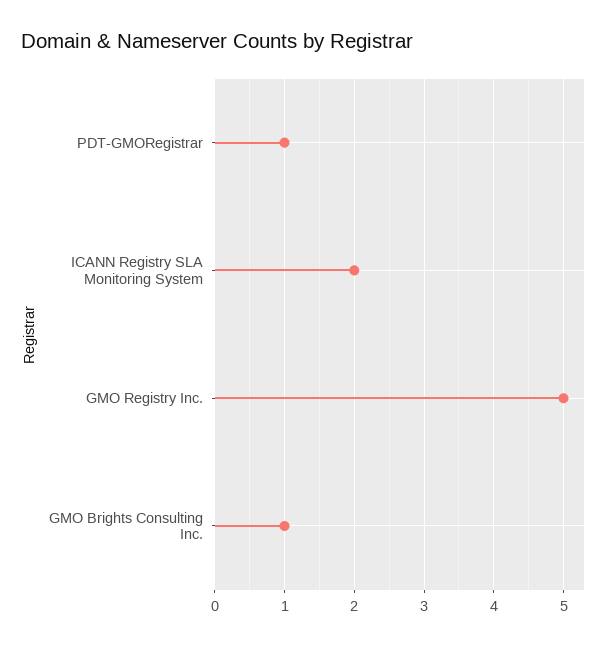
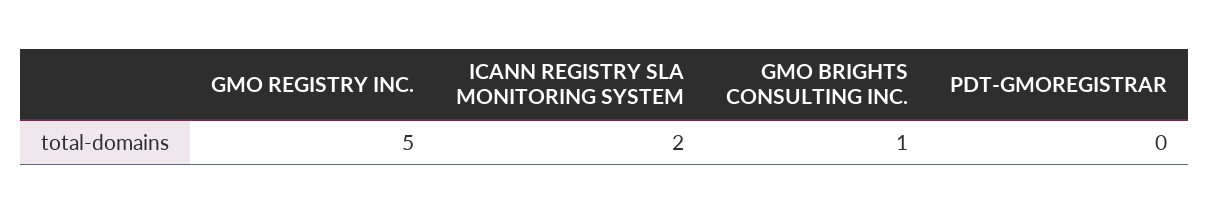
PDT-GMORegistrar: 1 -> 0

